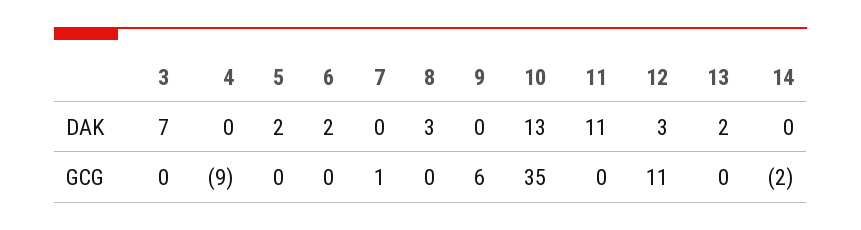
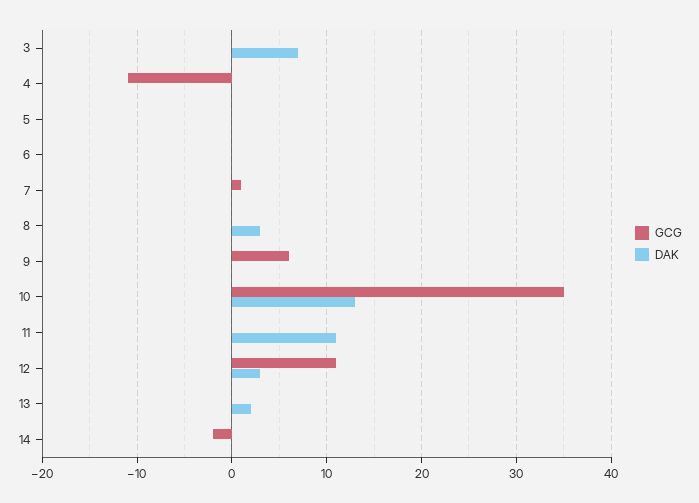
DAK, 5: 2 -> 0
DAK, 6: 2 -> 0
GCG, 4: -9 -> -11

